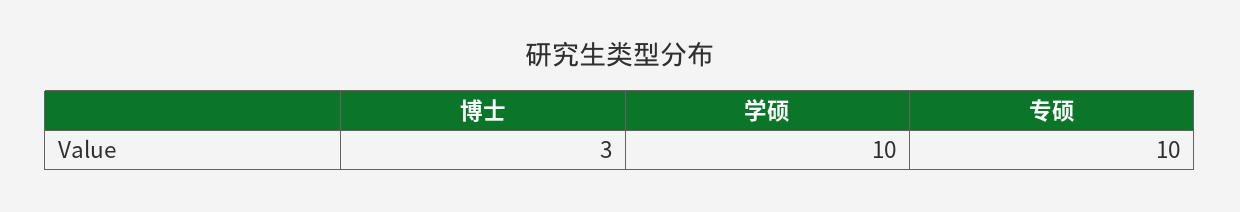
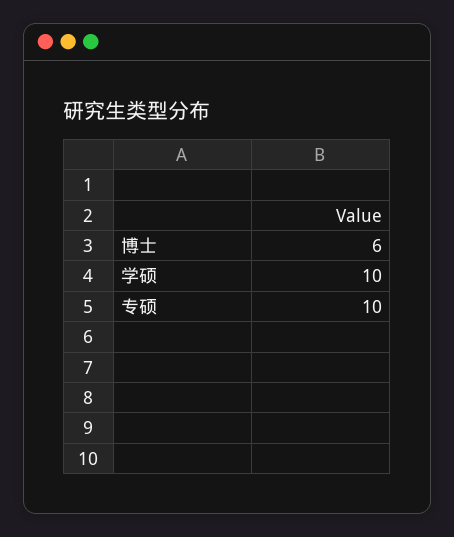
博士: 3 -> 6

